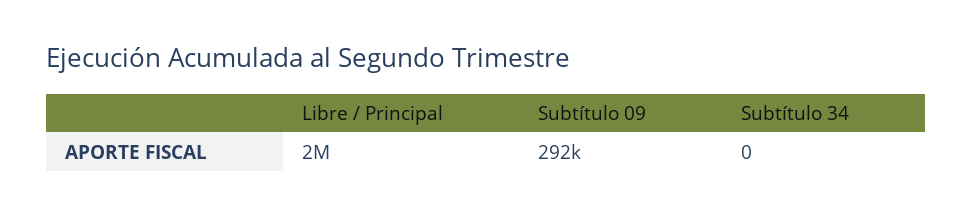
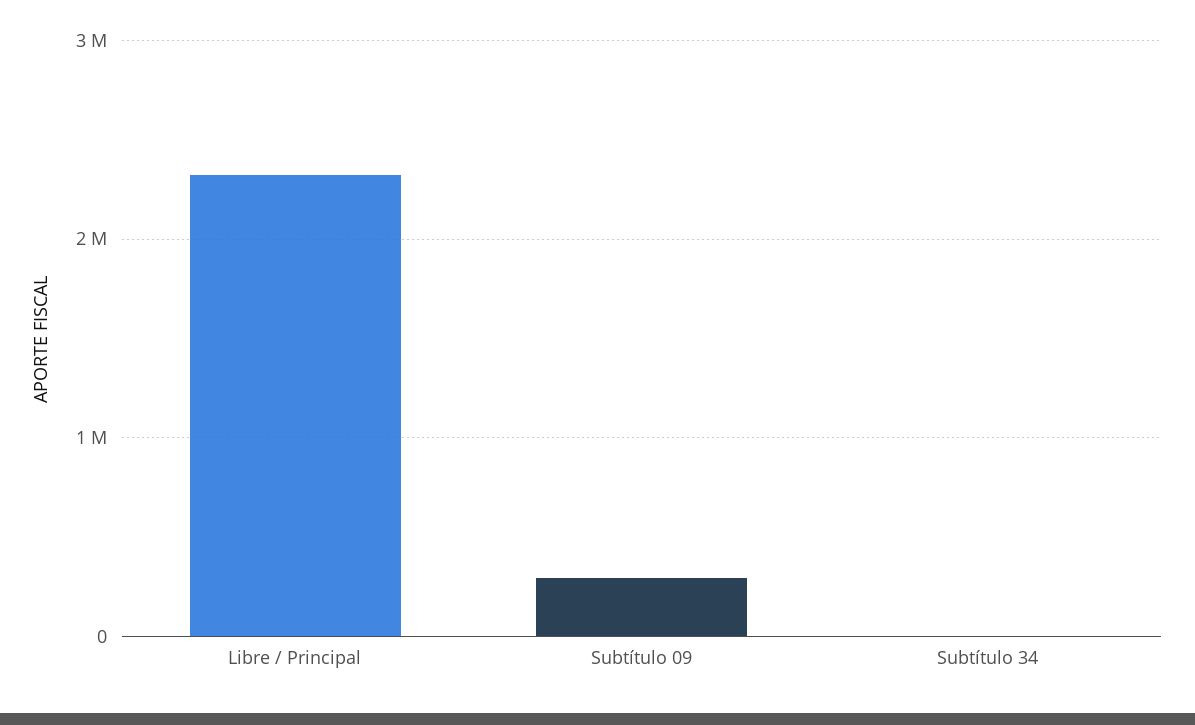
Libre / Principal: 2000000 -> 2300000

